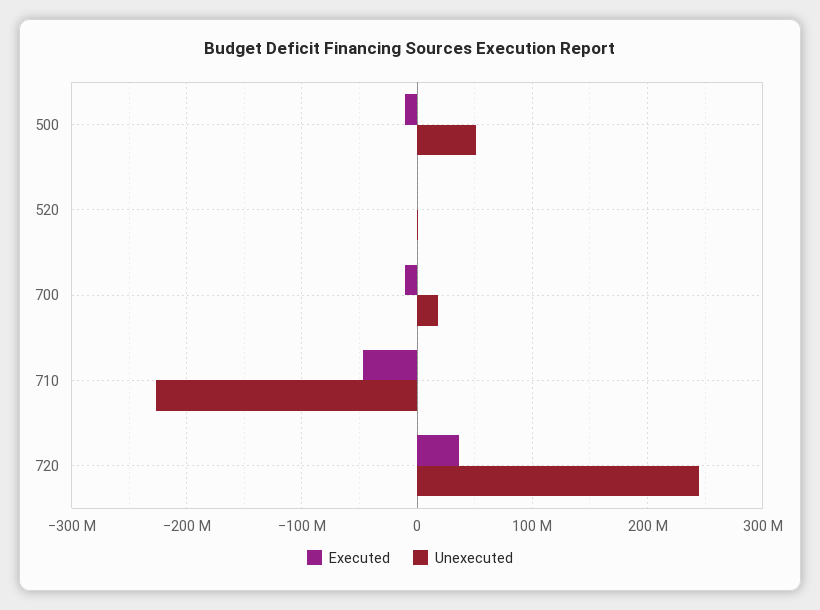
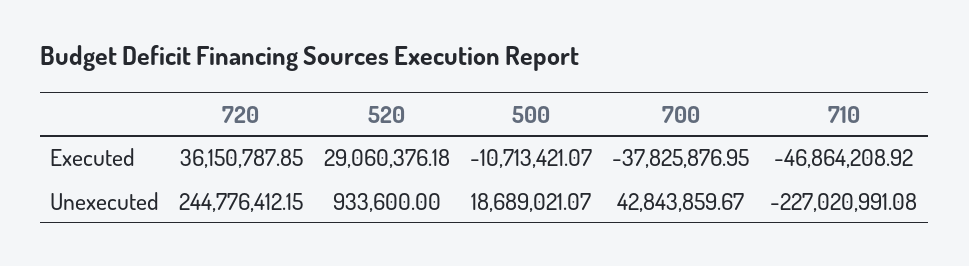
Unexecuted, 500: 50000000 -> 18689021.07
Executed, 520: 0 -> 29060376.18
Executed, 700: -10000000 -> -37825876.95
Unexecuted, 700: 20000000 -> 42843859.67

